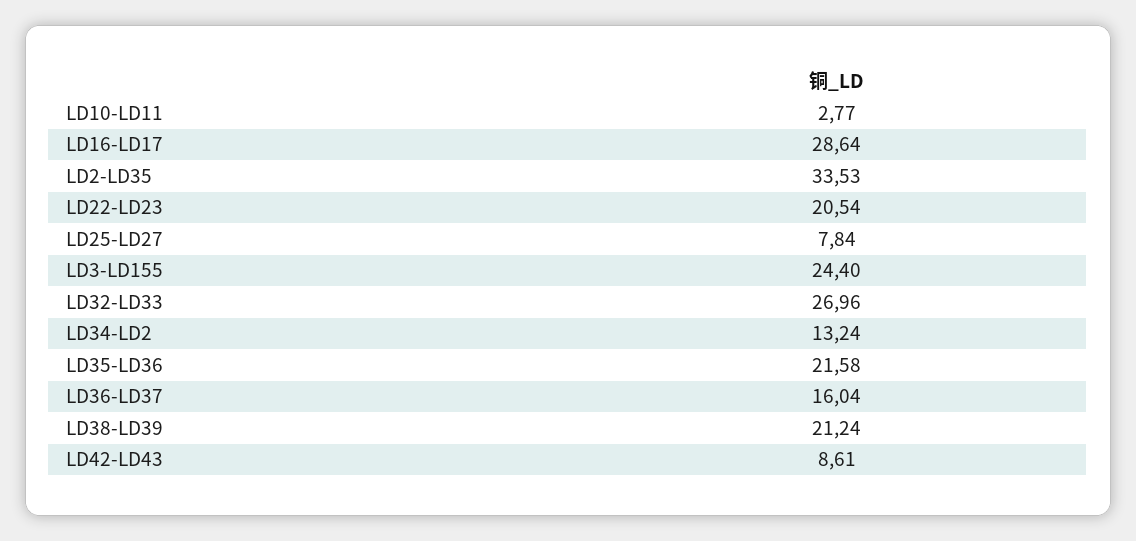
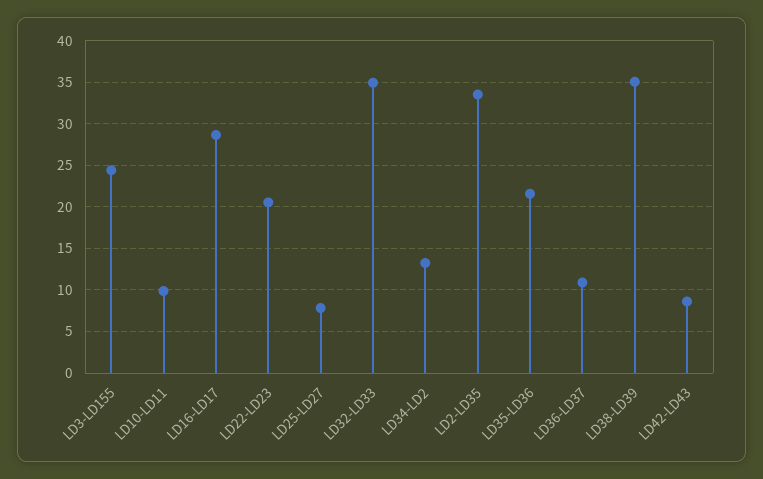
LD10-LD11: 2.77 -> 10
LD32-LD33: 26.96 -> 35
LD36-LD37: 16.04 -> 11
LD38-LD39: 21.24 -> 35

